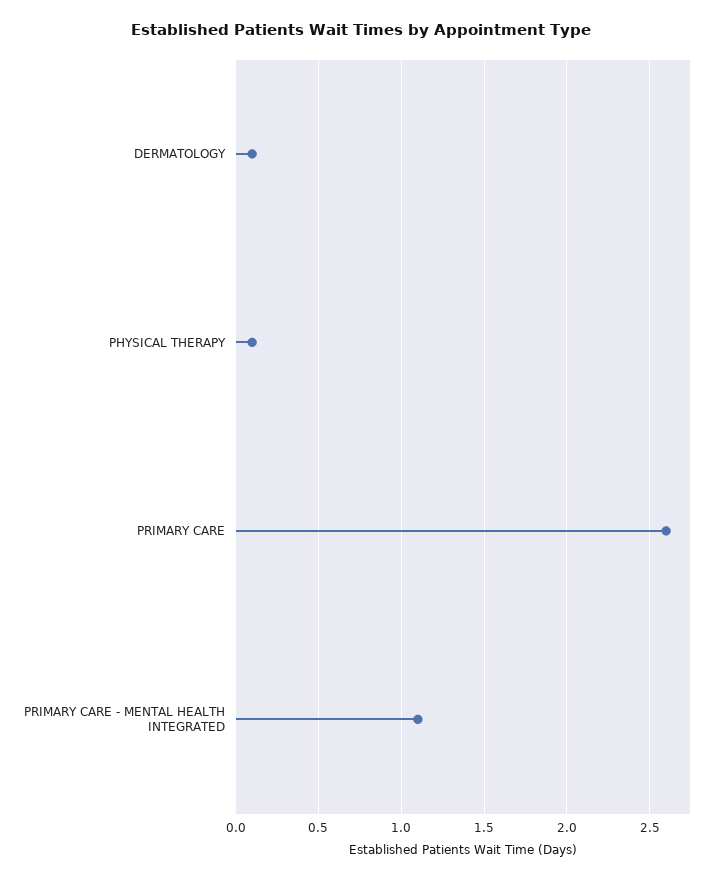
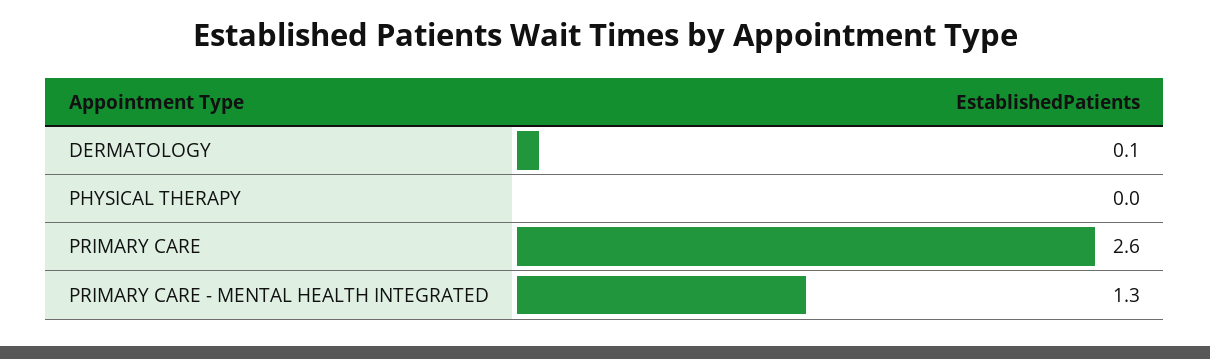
PHYSICAL THERAPY: 0.1 -> 0
PRIMARY CARE - MENTAL HEALTH INTEGRATED: 1.1 -> 1.3

